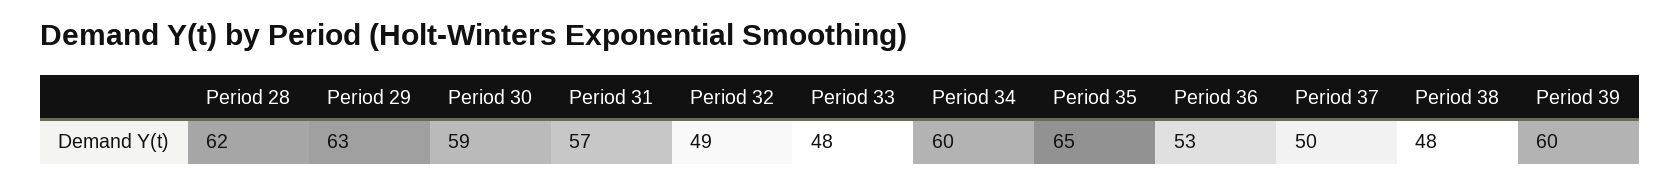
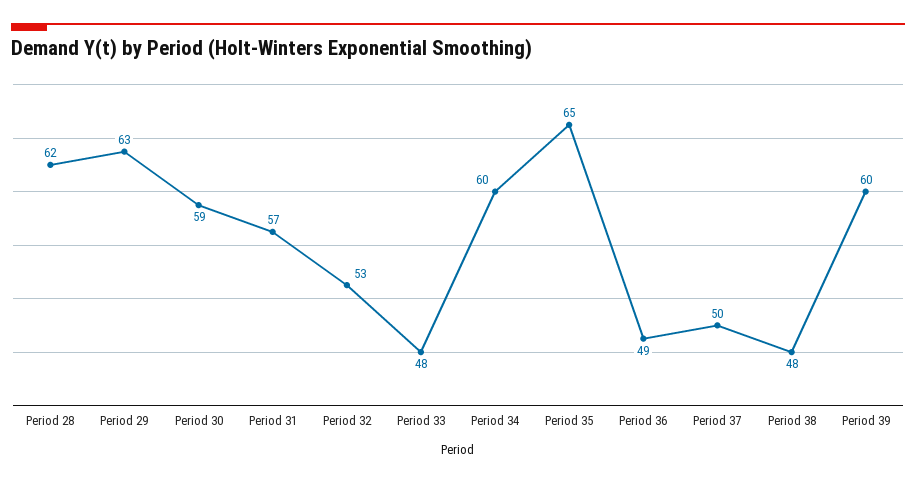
Period 32: 49 -> 53
Period 36: 53 -> 49

